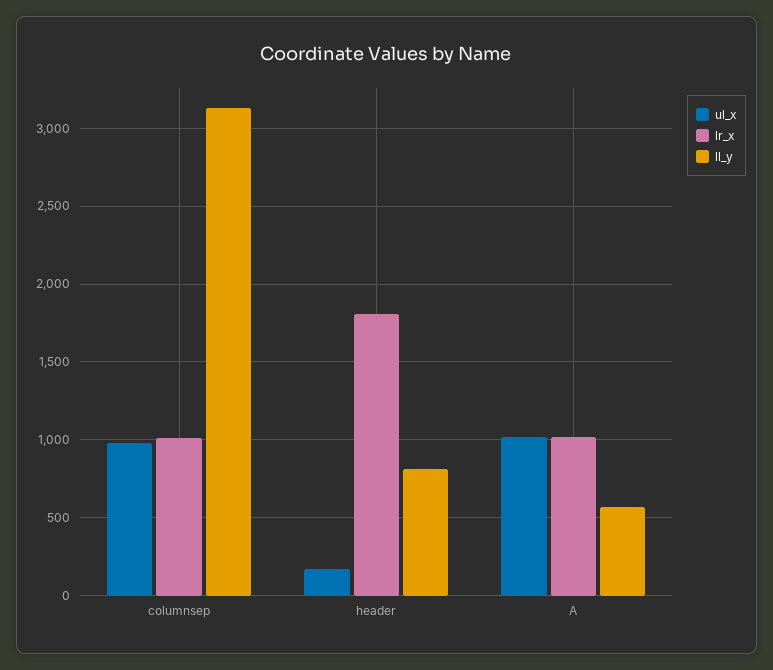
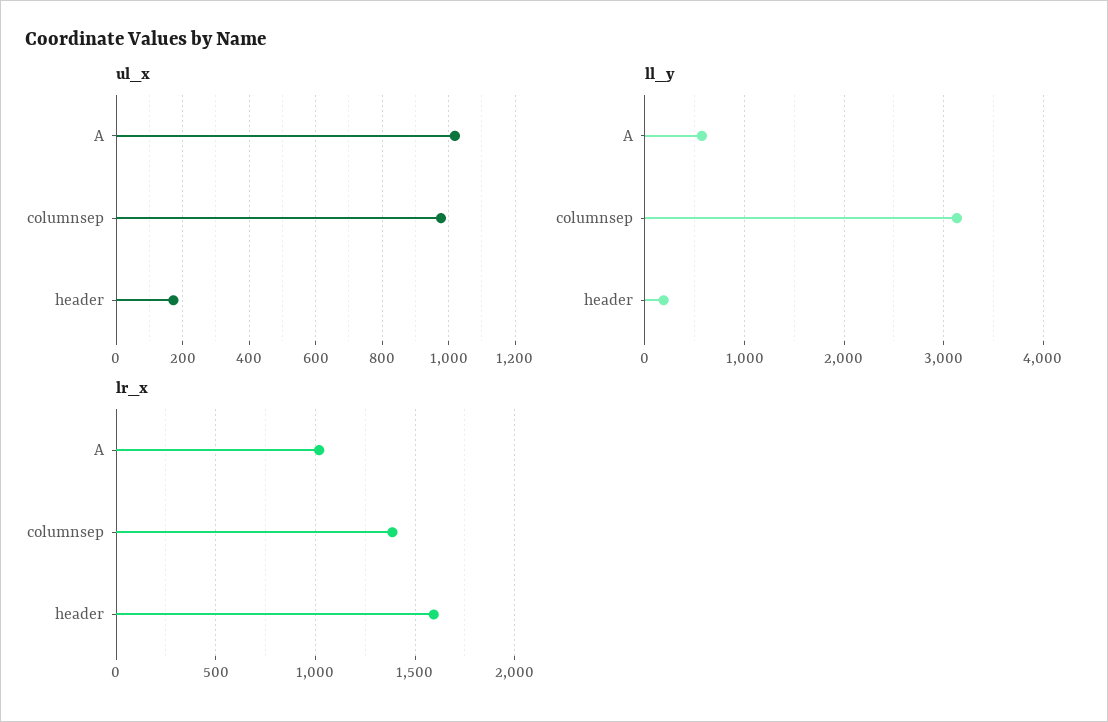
lr_x, columnsep: 1000 -> 1400
lr_x, header: 1800 -> 1600
ll_y, header: 800 -> 200

